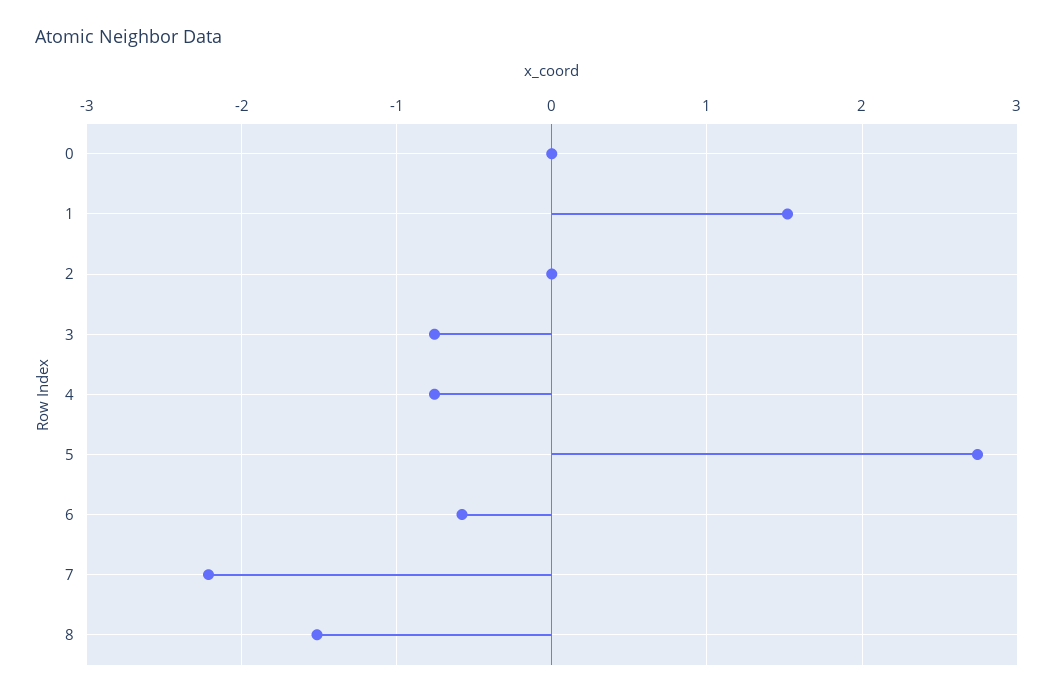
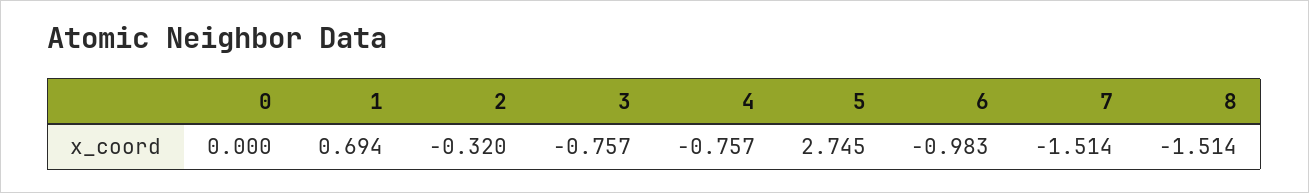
1: 1.5 -> 0.694
2: 0 -> -0.32
6: -0.6 -> -0.983
7: -2.2 -> -1.514

